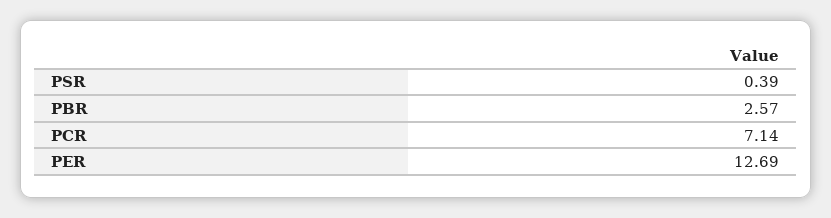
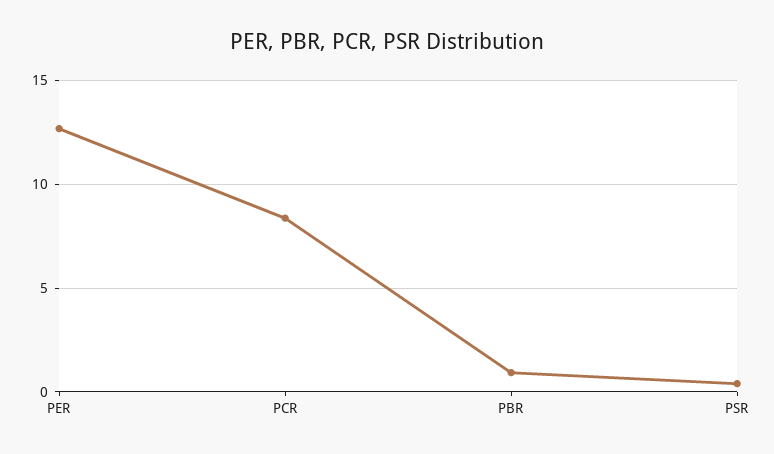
PBR: 2.57 -> 1
PCR: 7.14 -> 8.5

